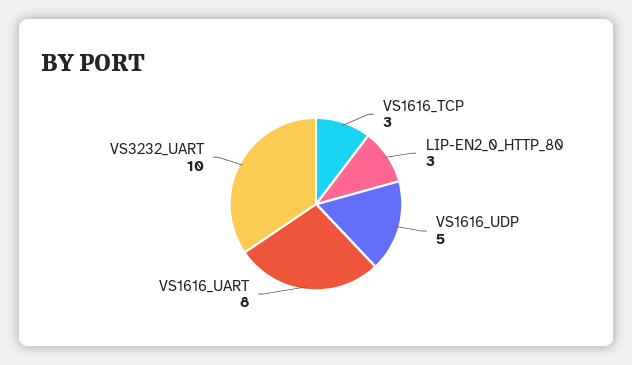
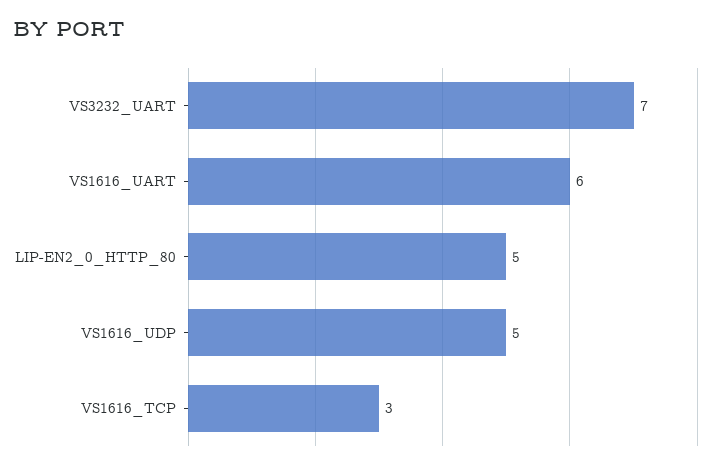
LIP-EN2_0_HTTP_80: 3 -> 5
VS1616_UART: 8 -> 6
VS3232_UART: 10 -> 7

